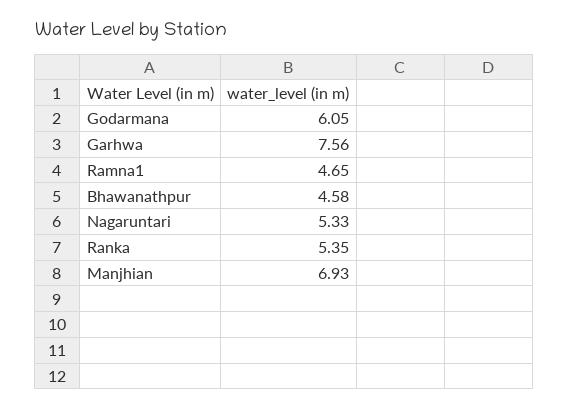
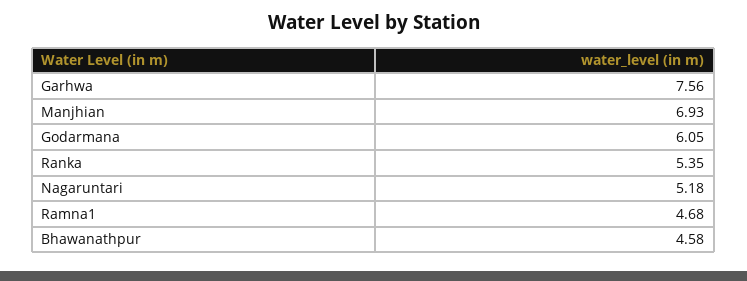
Ramna1: 4.65 -> 4.68
Nagaruntari: 5.33 -> 5.18

